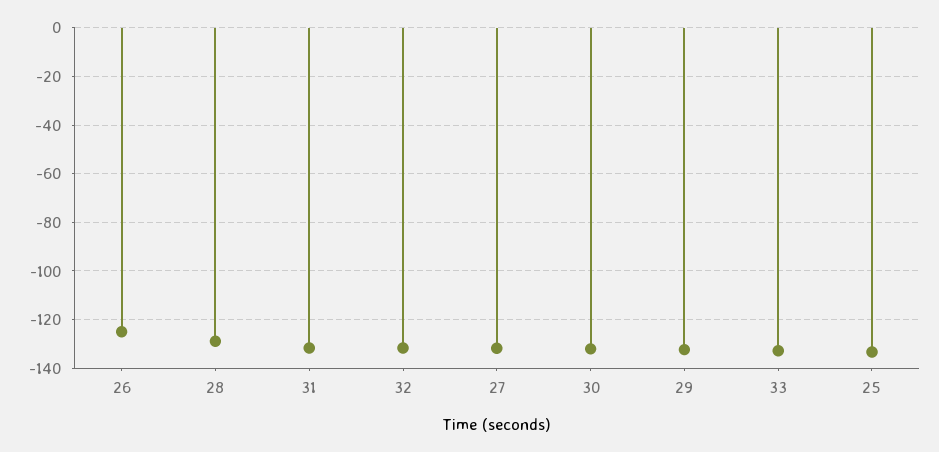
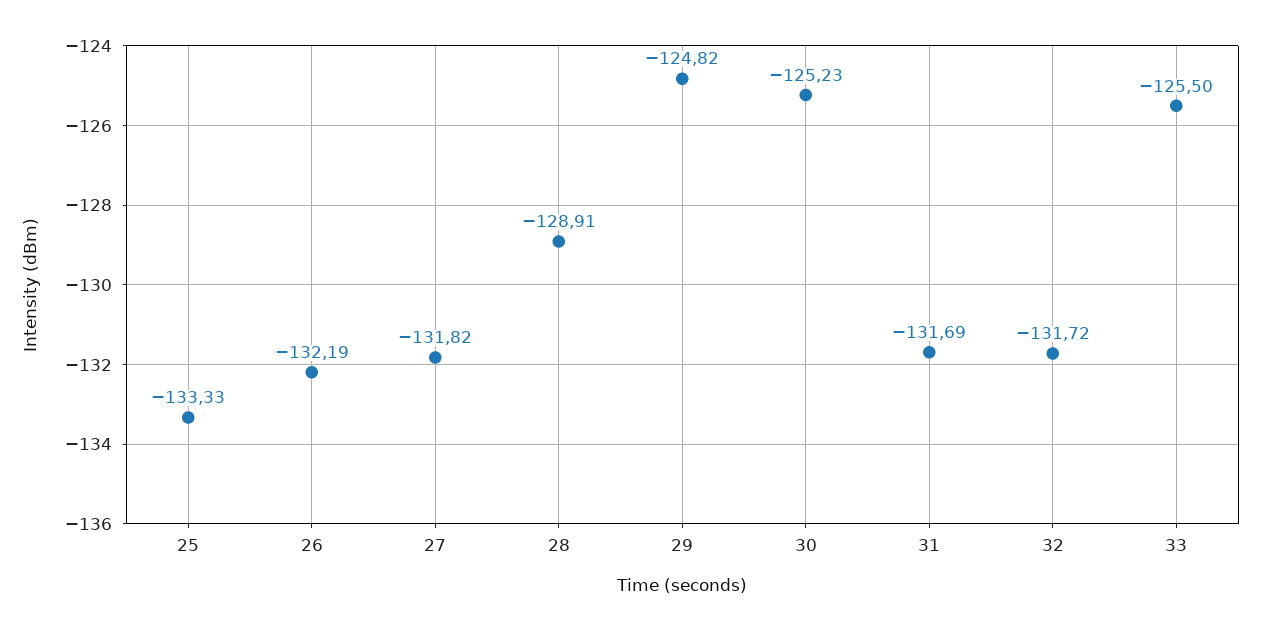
26: -125 -> -132.19
30: -132.5 -> -125.23
29: -132.5 -> -124.82
33: -132.5 -> -125.5

